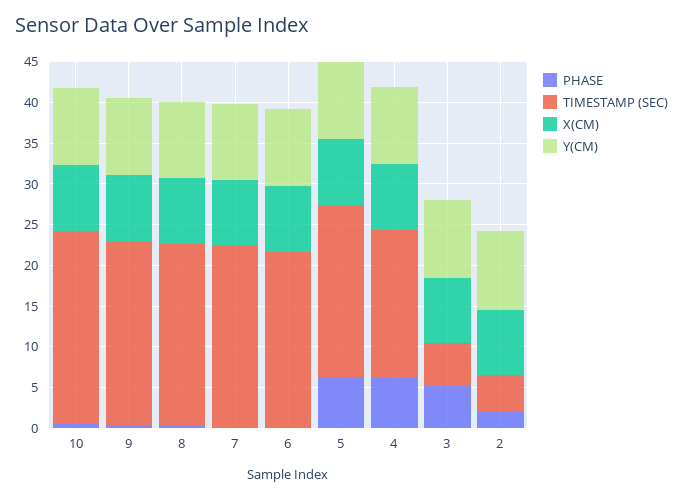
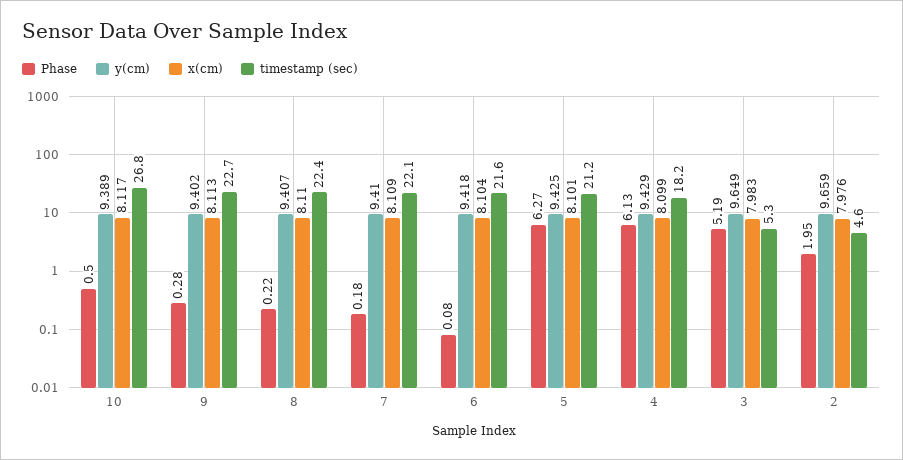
TIMESTAMP (SEC), 10: 24 -> 26.8

